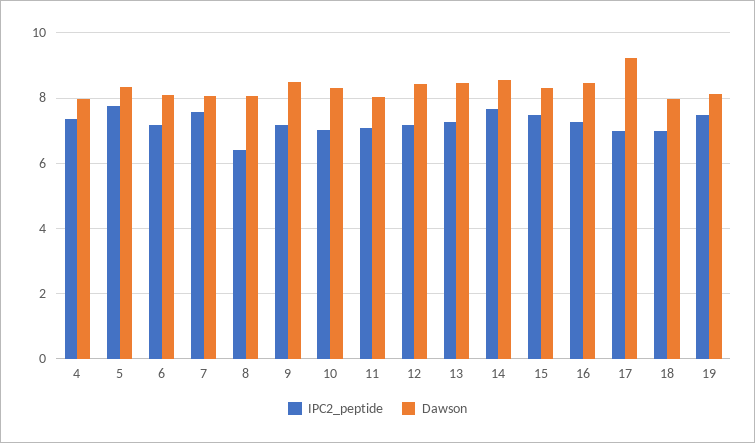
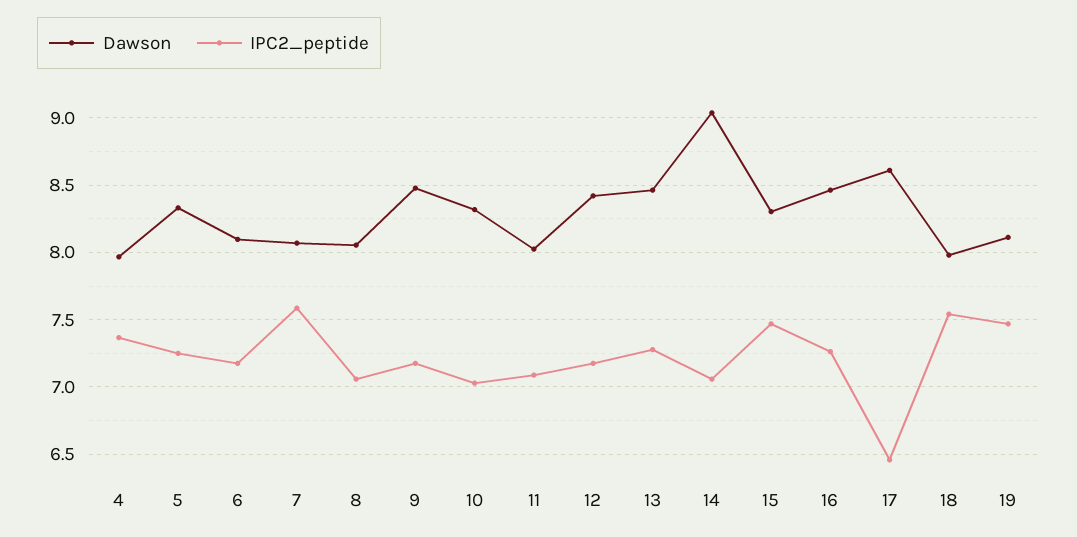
IPC2_peptide, 5: 7.8 -> 7.25
IPC2_peptide, 8: 6.4 -> 7.05
IPC2_peptide, 14: 7.6 -> 7.05
Dawson, 14: 8.6 -> 9.05
IPC2_peptide, 17: 7 -> 6.45
Dawson, 17: 9.2 -> 8.6
IPC2_peptide, 18: 7 -> 7.55

